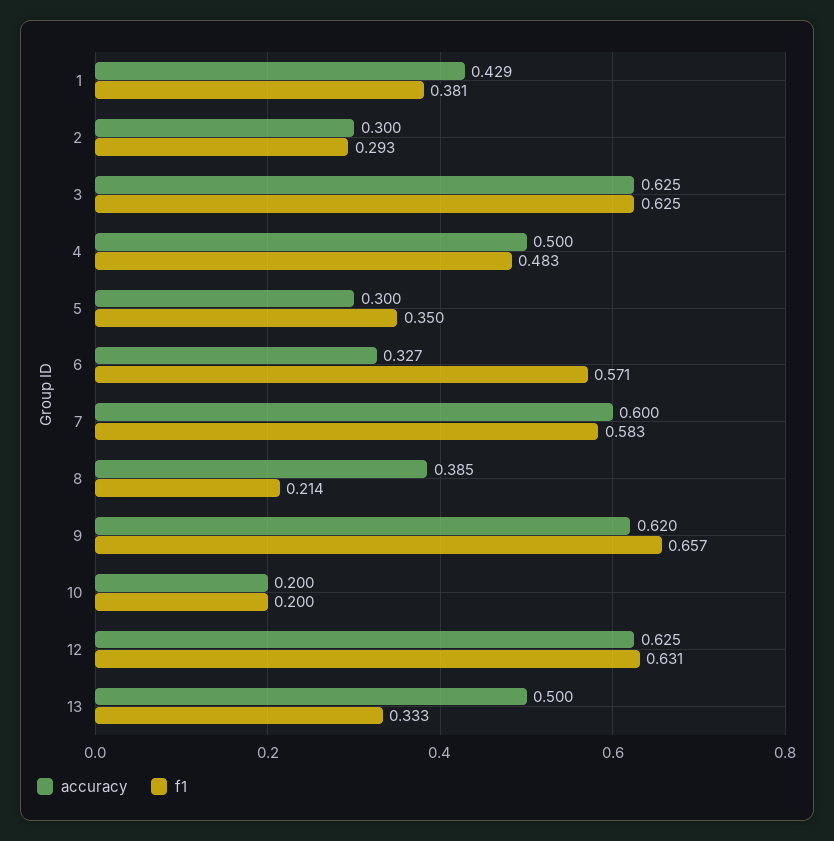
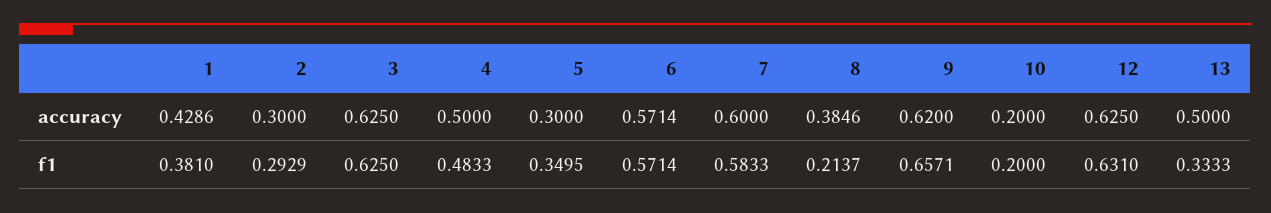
accuracy, 6: 0.327 -> 0.5714

